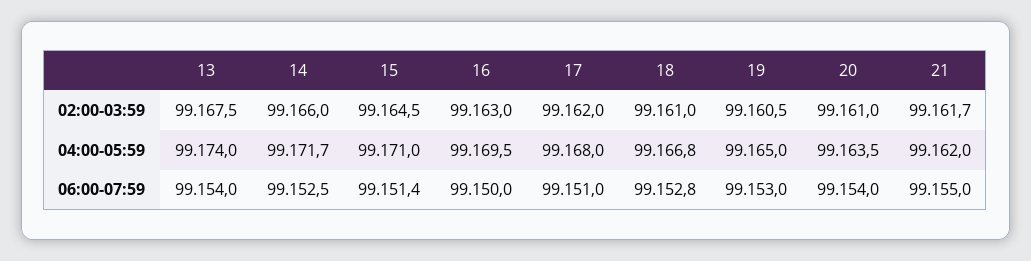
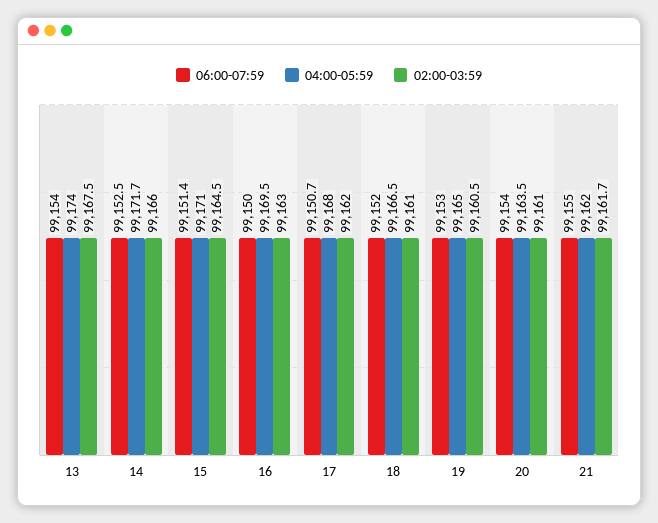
04:00-05:59, 18: 99166.8 -> 99166.5
06:00-07:59, 17: 99151 -> 99150.7
06:00-07:59, 18: 99152.8 -> 99152

